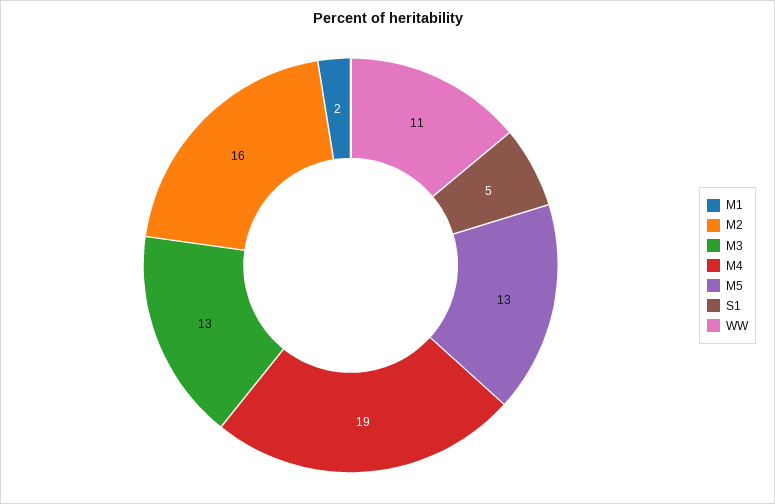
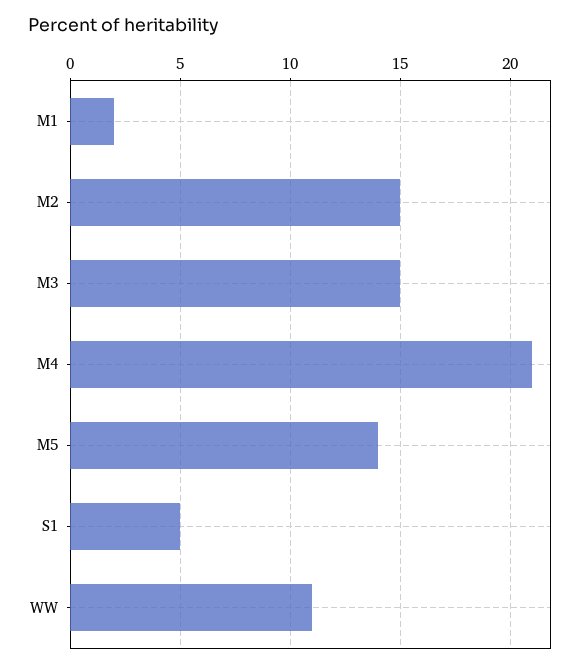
M2: 16 -> 15
M3: 13 -> 15
M4: 19 -> 21
M5: 13 -> 14

